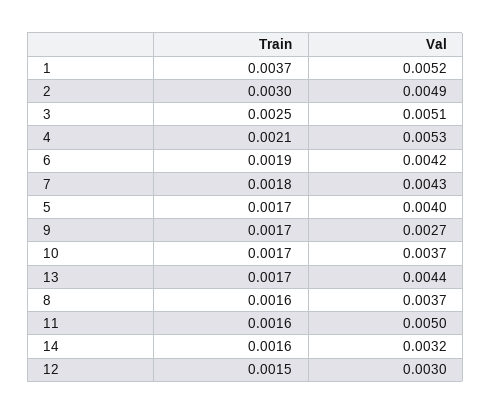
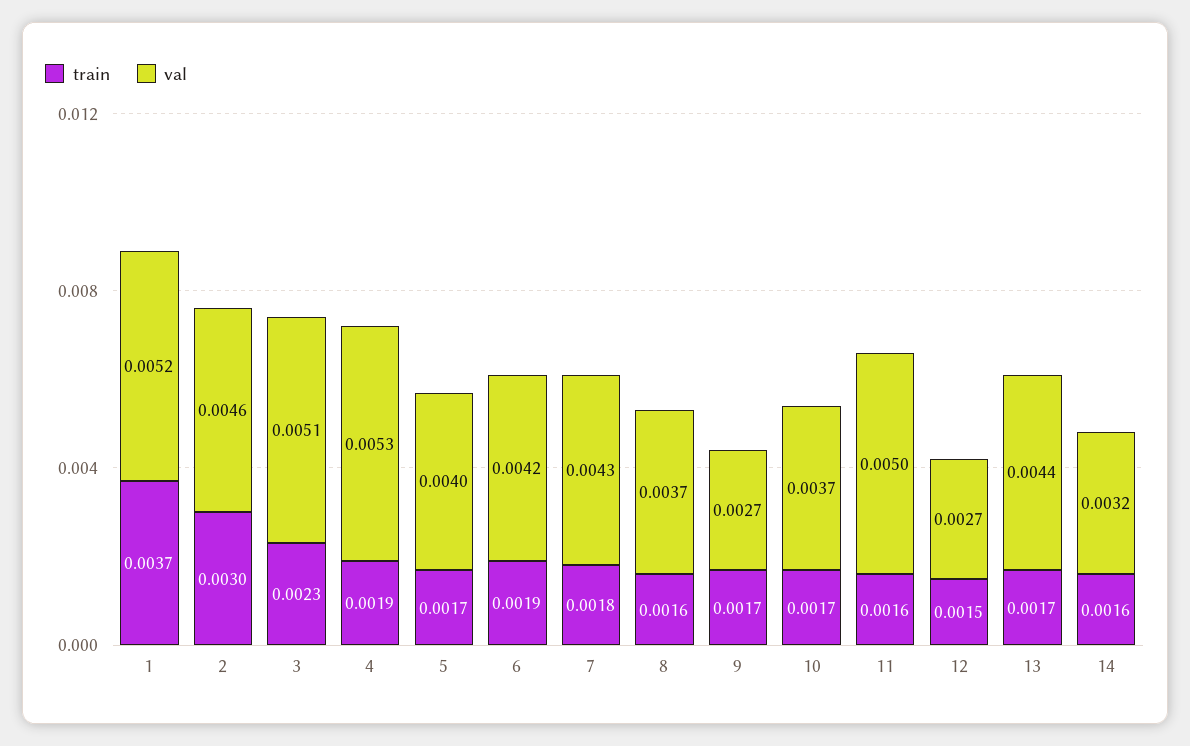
Val, 2: 0.0049 -> 0.0046
Train, 3: 0.0025 -> 0.0023
Train, 4: 0.0021 -> 0.0019
Val, 12: 0.003 -> 0.0027

